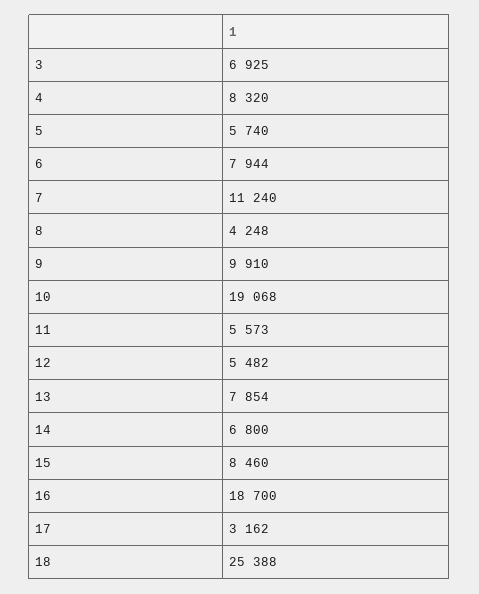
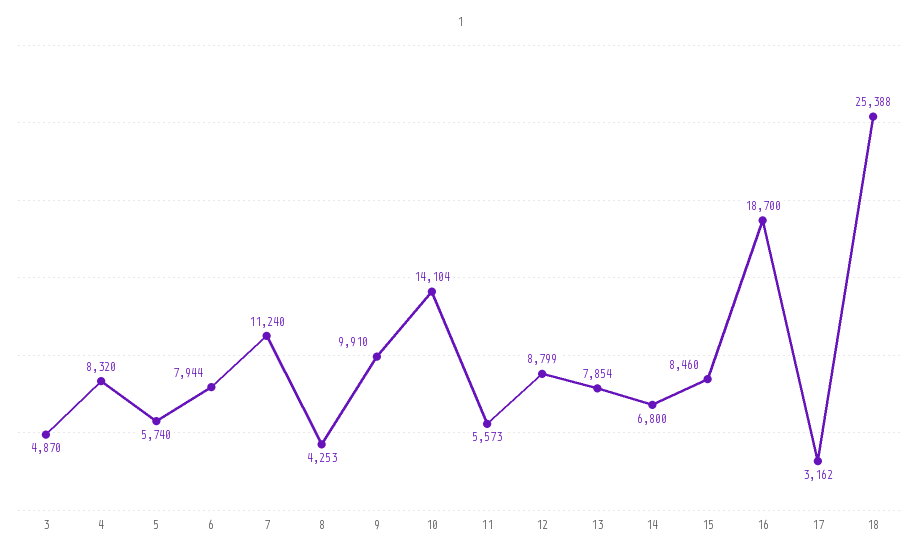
3: 6925 -> 4870
8: 4248 -> 4253
10: 19068 -> 14104
12: 5482 -> 8799

